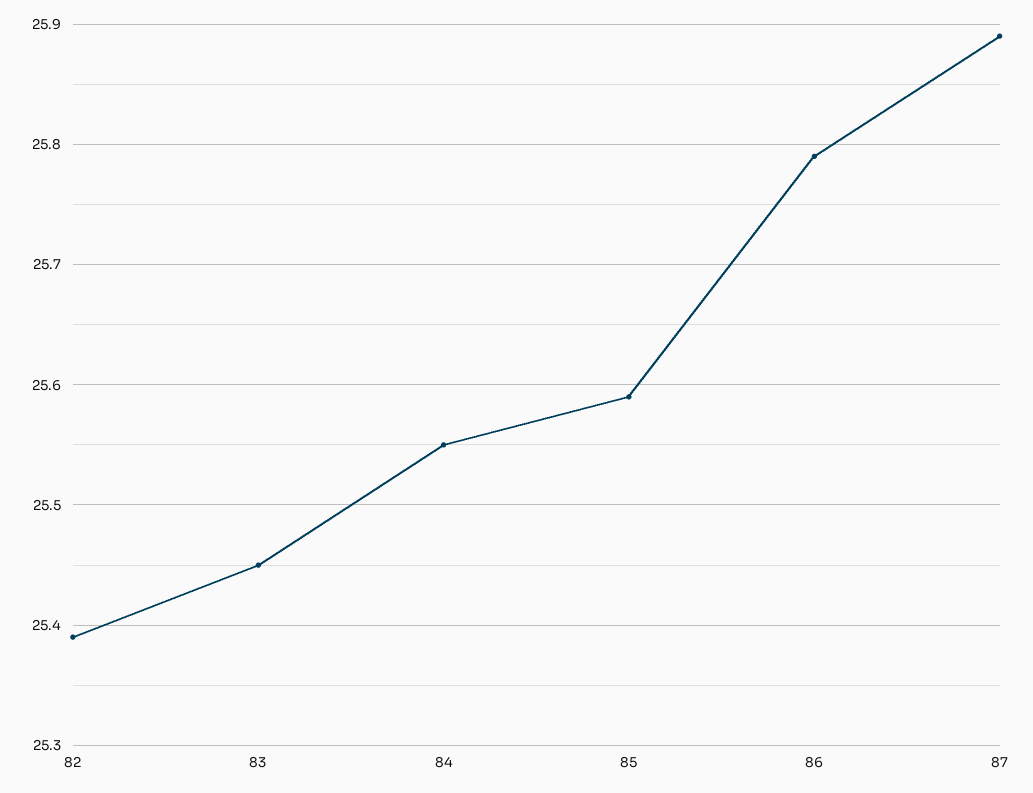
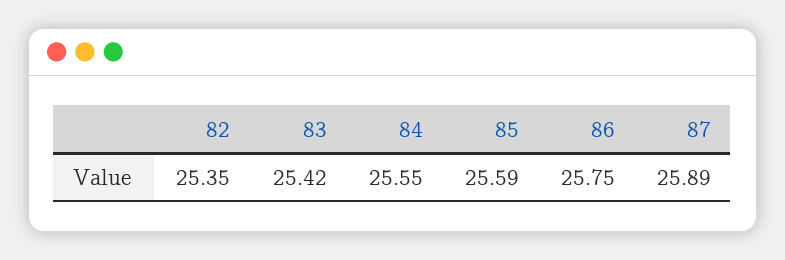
82: 25.39 -> 25.35
83: 25.45 -> 25.42
86: 25.79 -> 25.75

